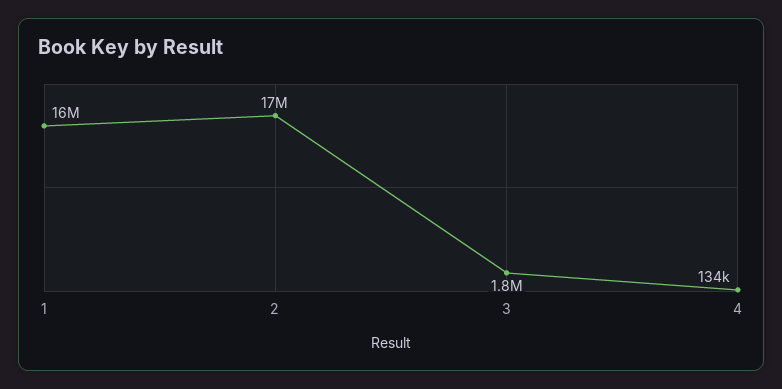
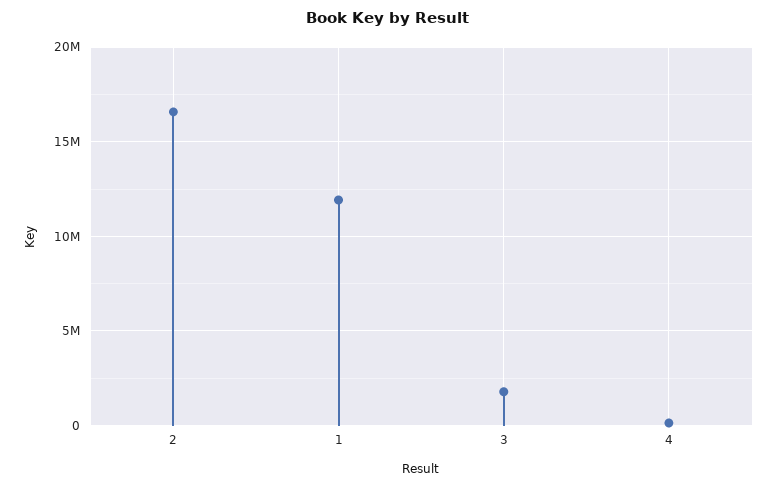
1: 16000000 -> 12000000

